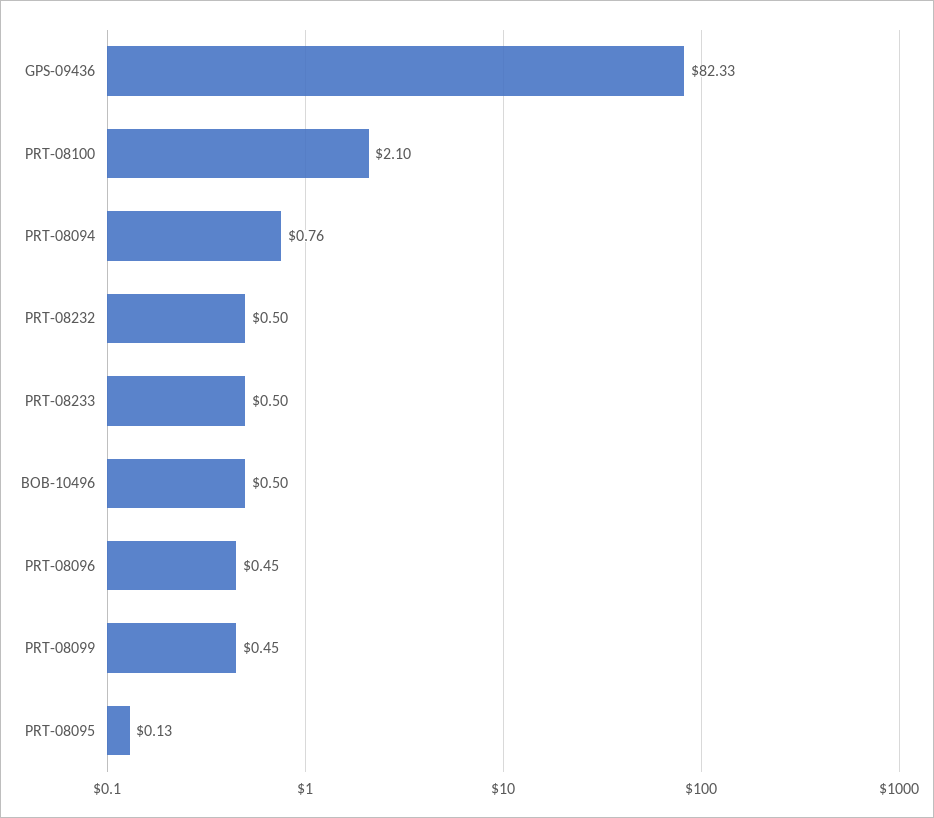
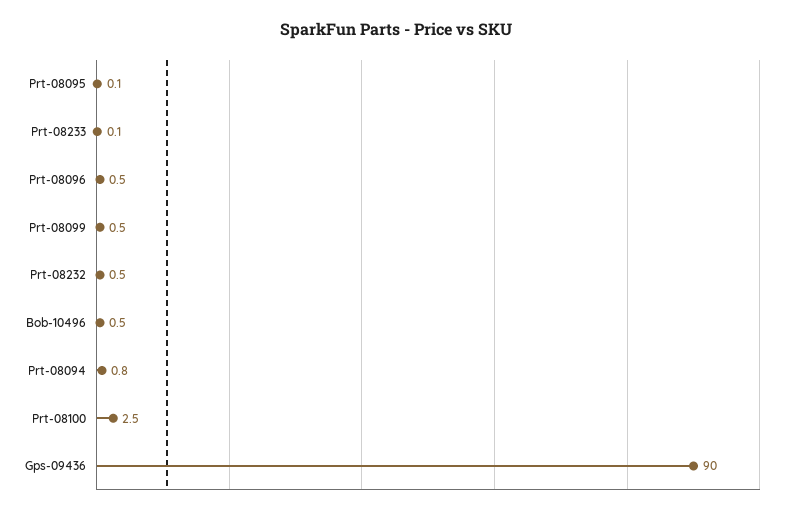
GPS-09436: 82.33 -> 90
PRT-08100: 2.1 -> 2.5
PRT-08233: 0.5 -> 0.1

